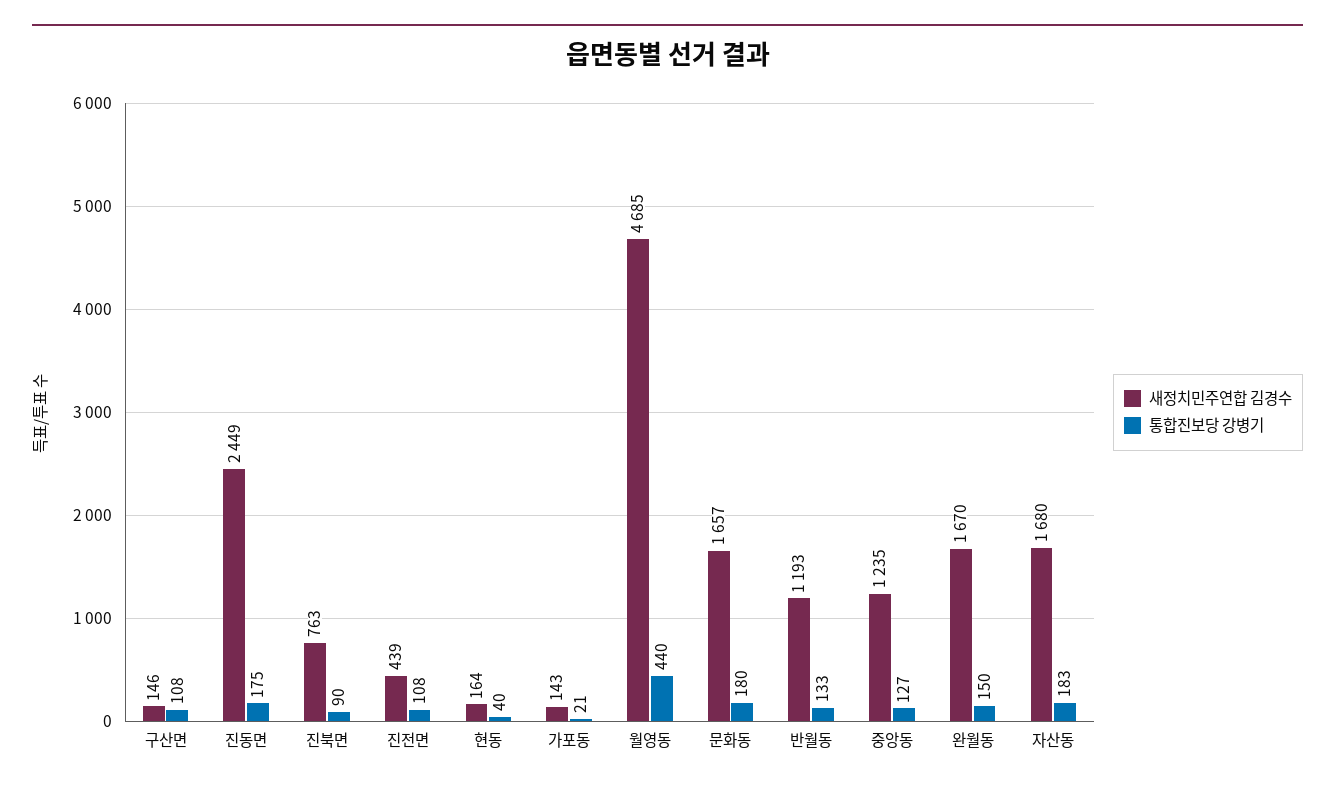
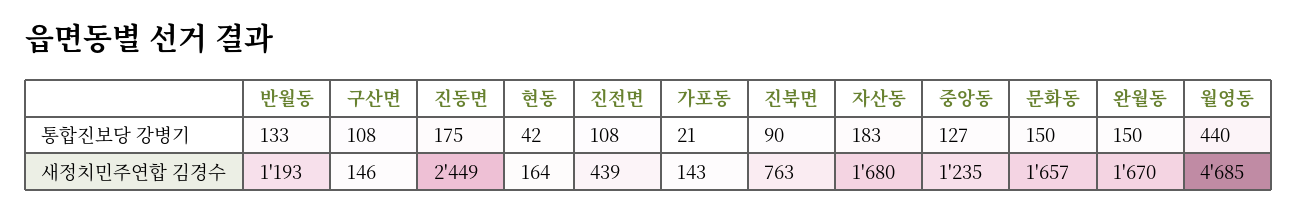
통합진보당 강병기, 현동: 40 -> 42
통합진보당 강병기, 문화동: 180 -> 150

